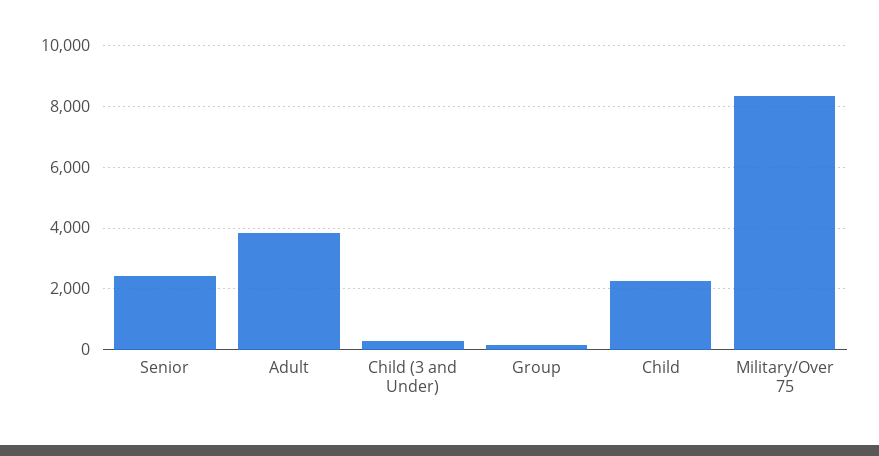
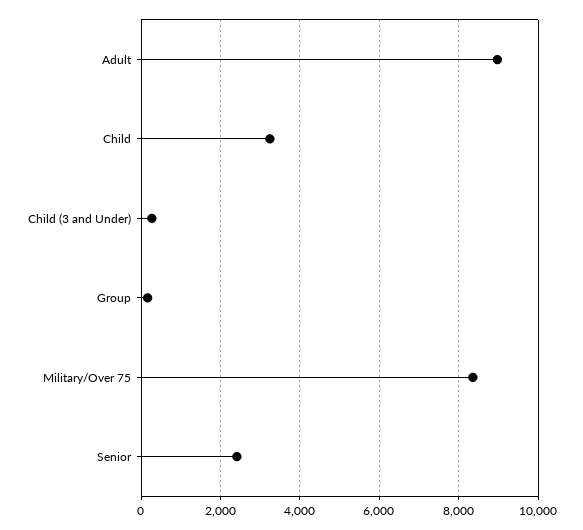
Adult: 3800 -> 9000
Child: 2200 -> 3200

